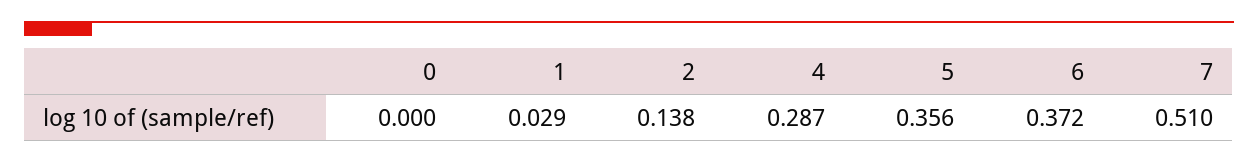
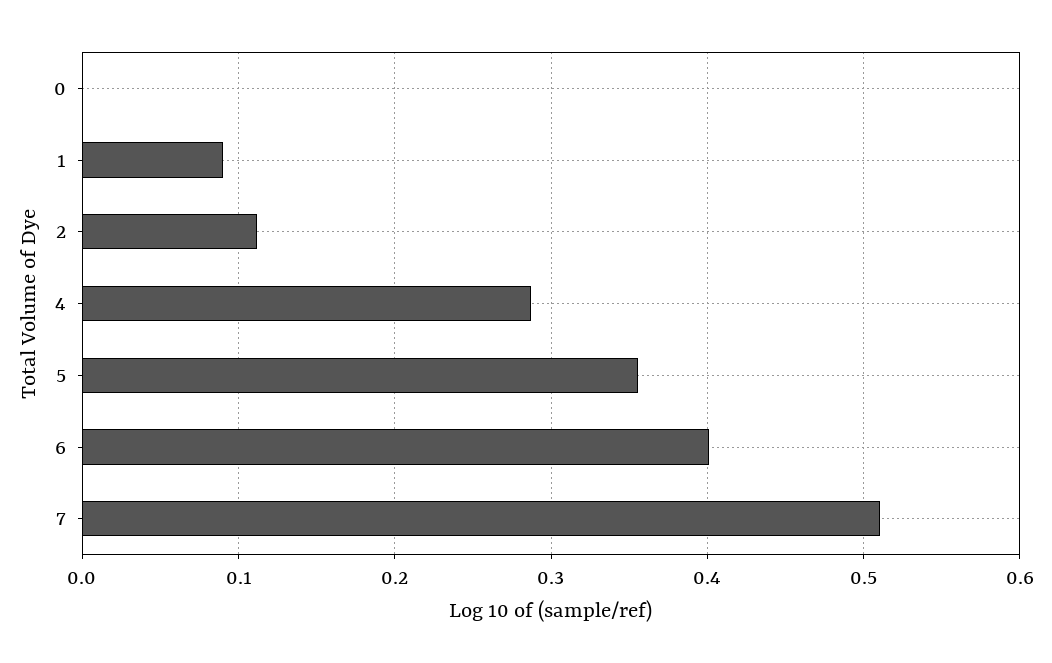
1: 0.029 -> 0.09
2: 0.138 -> 0.11
6: 0.372 -> 0.4

